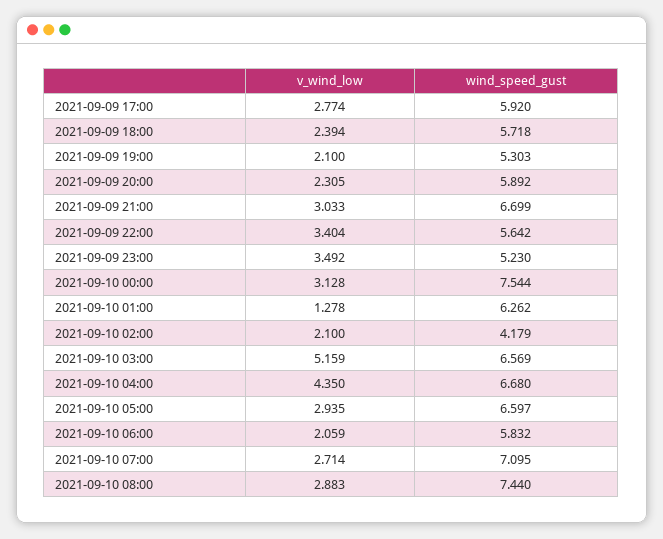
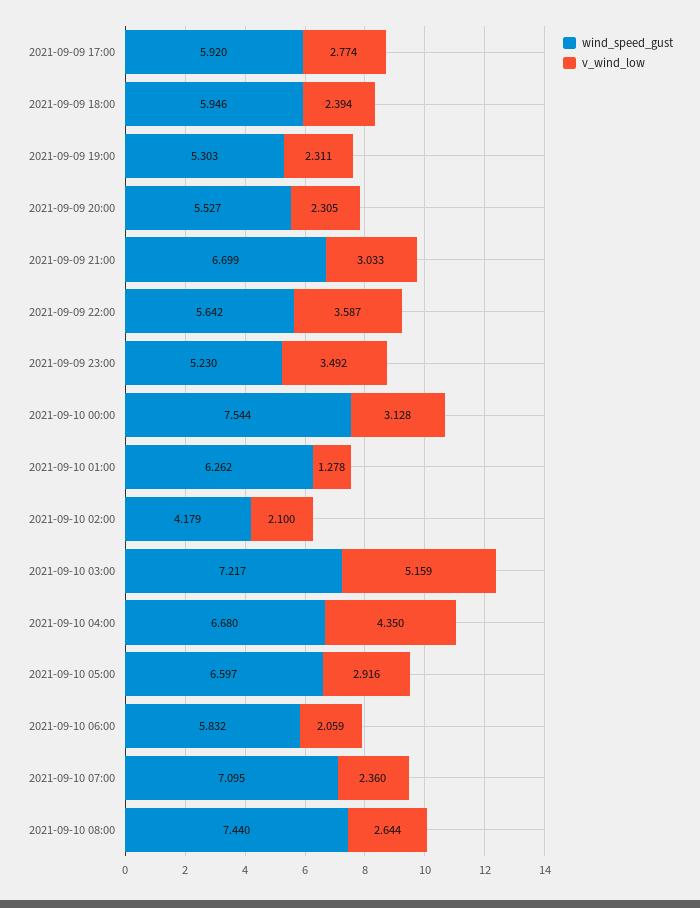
wind_speed_gust, 2021-09-09 18:00: 5.718 -> 5.946
v_wind_low, 2021-09-09 19:00: 2.1 -> 2.311
wind_speed_gust, 2021-09-09 20:00: 5.892 -> 5.527
v_wind_low, 2021-09-09 22:00: 3.404 -> 3.587
wind_speed_gust, 2021-09-10 03:00: 6.569 -> 7.217
v_wind_low, 2021-09-10 05:00: 2.935 -> 2.916
v_wind_low, 2021-09-10 07:00: 2.714 -> 2.36
v_wind_low, 2021-09-10 08:00: 2.883 -> 2.644

